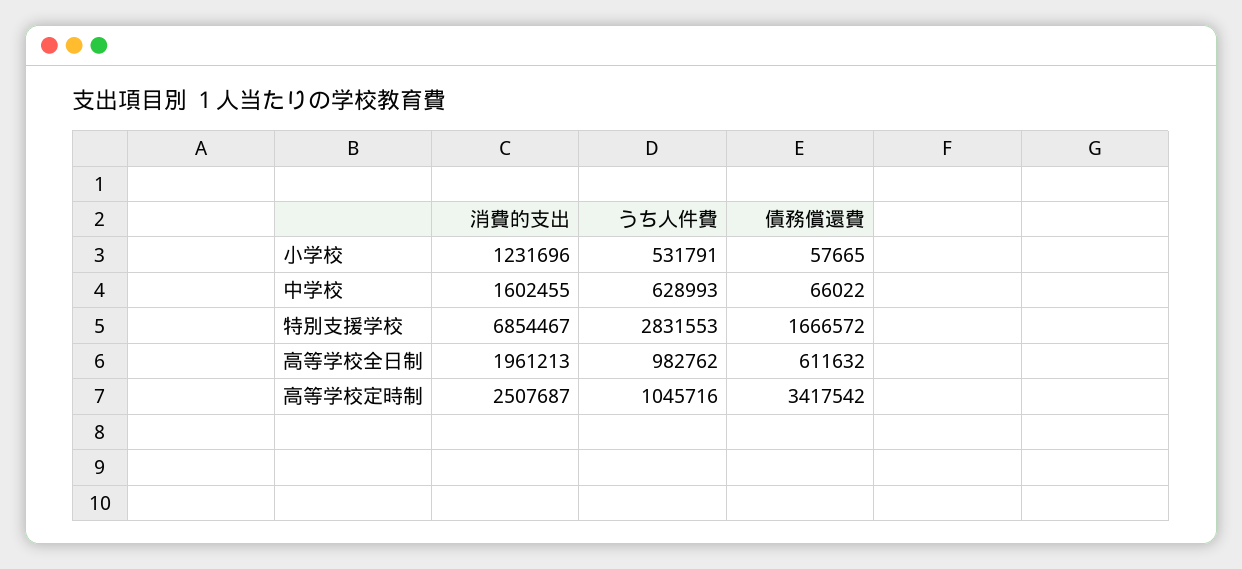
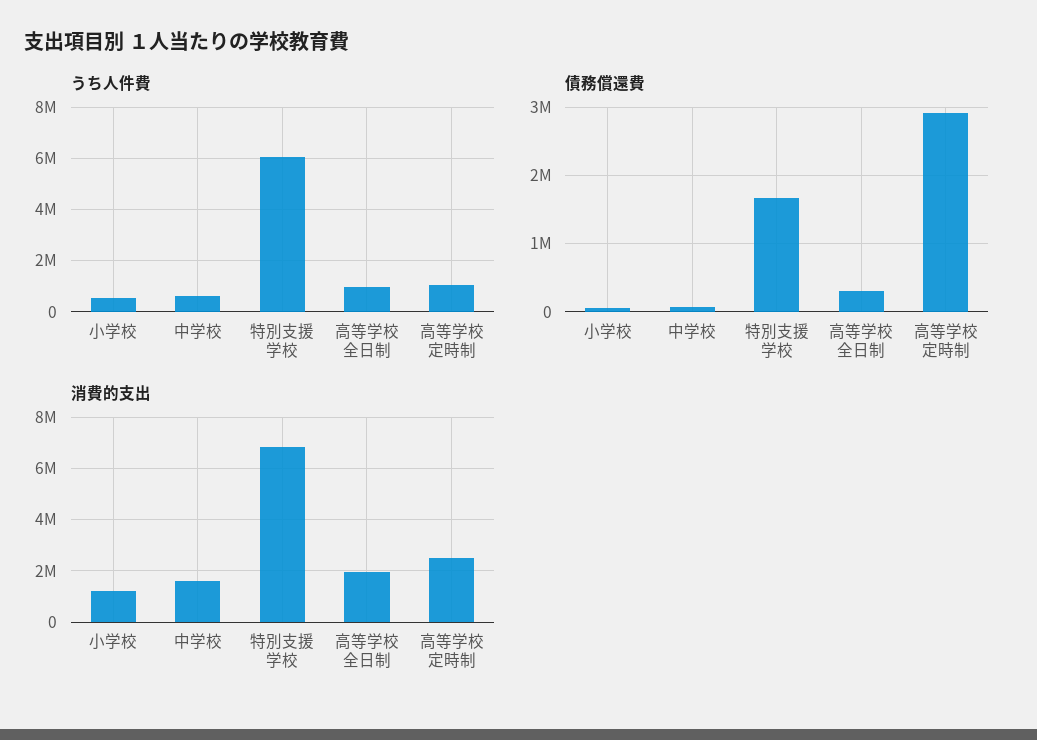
うち人件費, 特別支援学校: 2831553 -> 6000000
債務償還費, 高等学校全日制: 611632 -> 300000
債務償還費, 高等学校定時制: 3417542 -> 2900000

